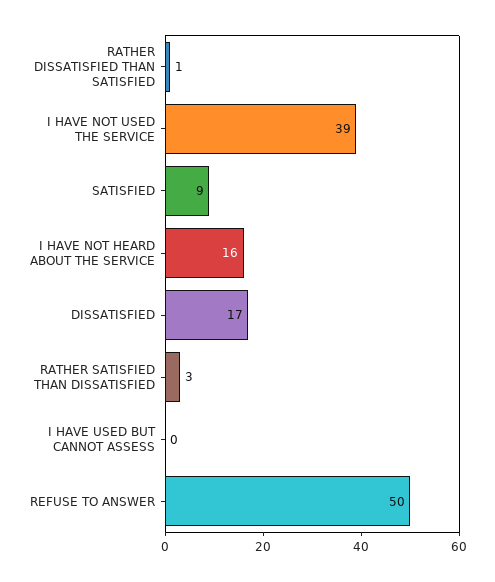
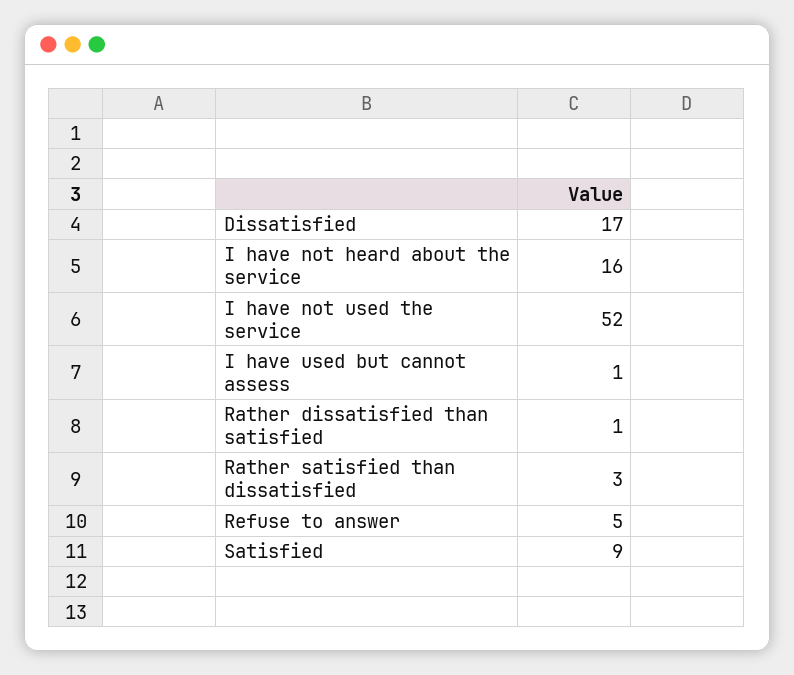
I HAVE NOT USED THE SERVICE: 39 -> 52
I HAVE USED BUT CANNOT ASSESS: 0 -> 1
REFUSE TO ANSWER: 50 -> 5

